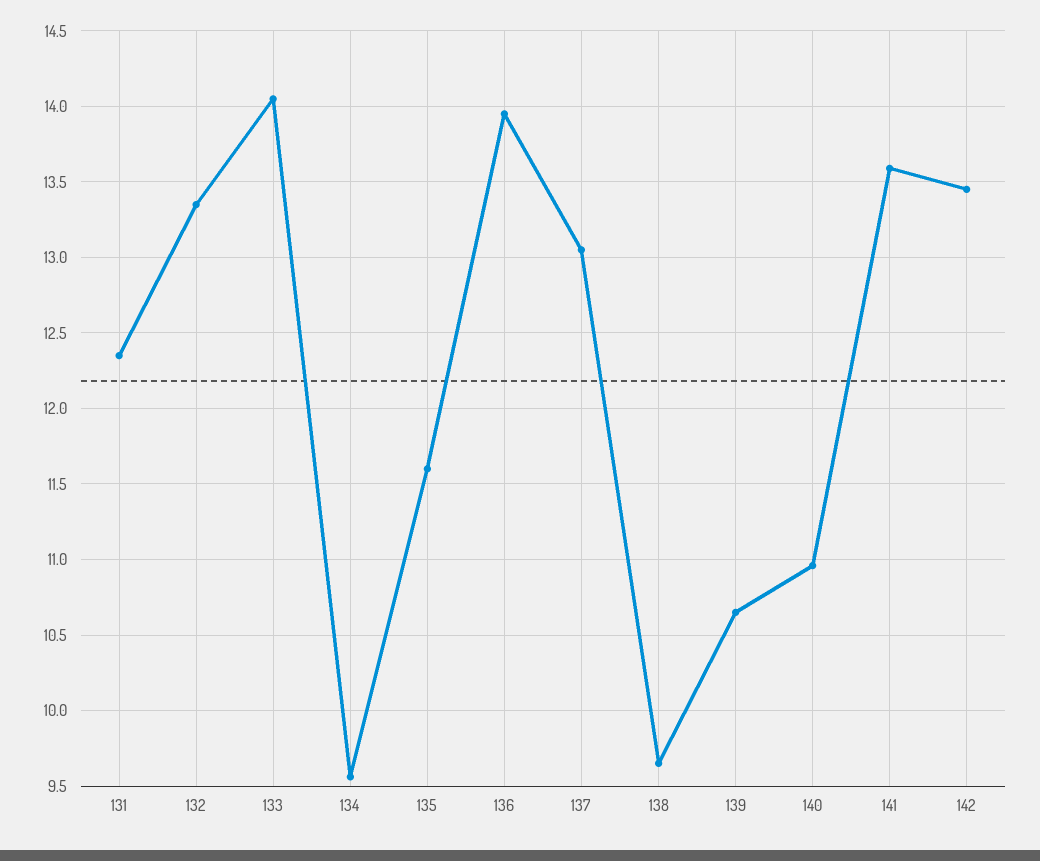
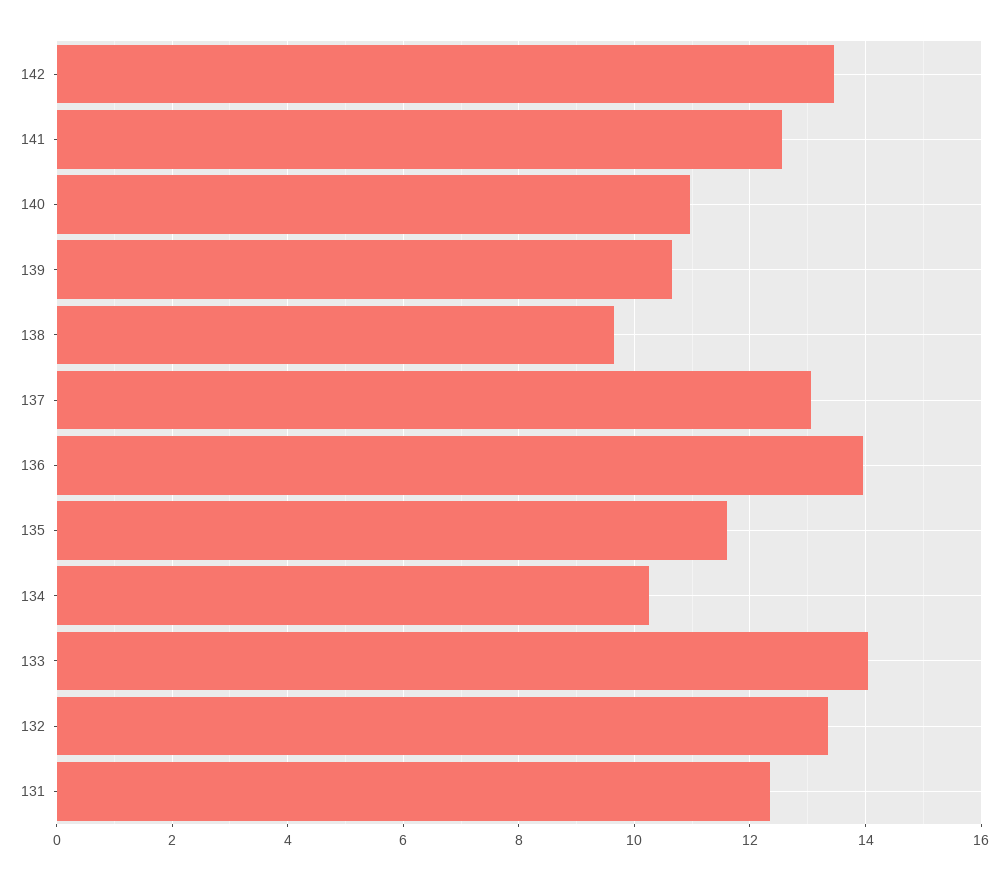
134: 9.55 -> 10.2
141: 13.6 -> 12.6

